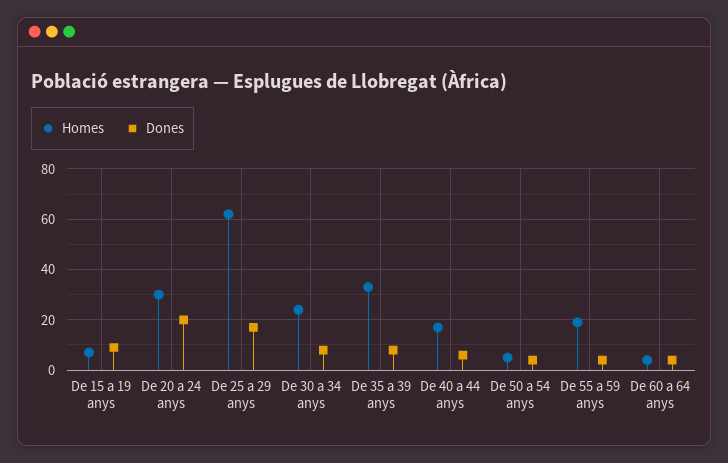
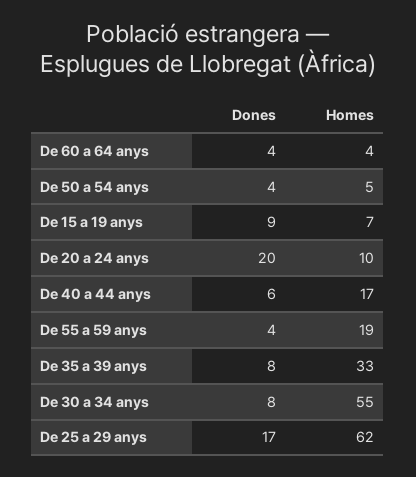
Homes, De 20 a 24 anys: 30 -> 10
Homes, De 30 a 34 anys: 25 -> 55

